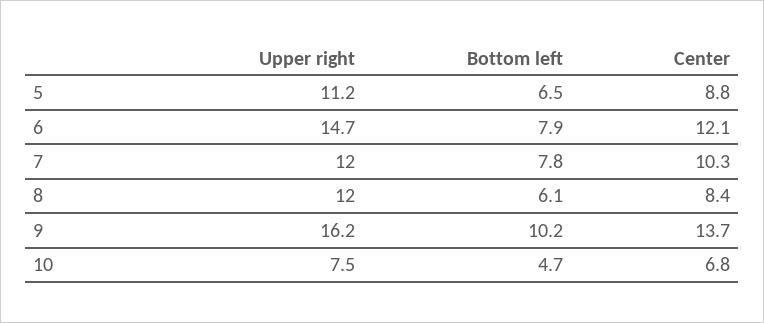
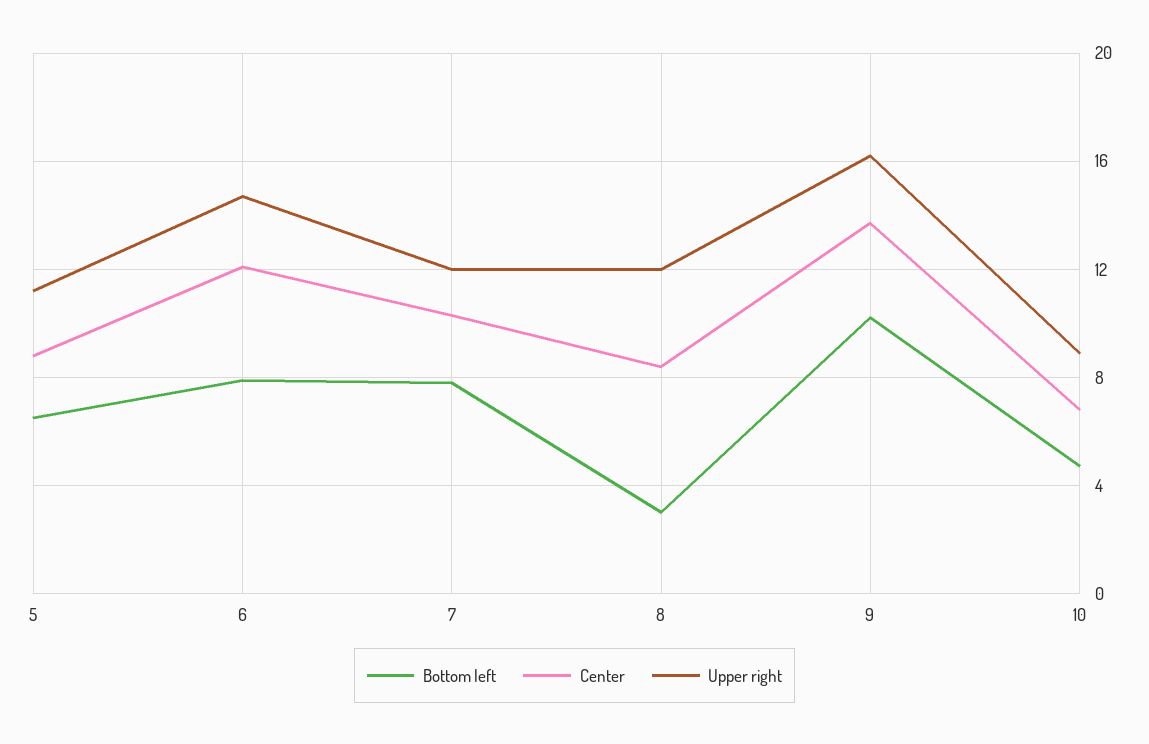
Bottom left, 8: 6.1 -> 3
Upper right, 10: 7.5 -> 9

